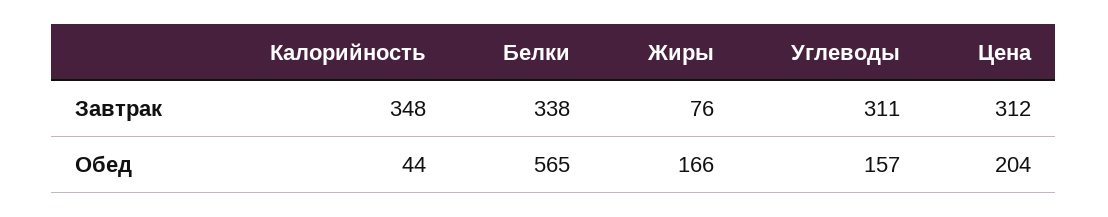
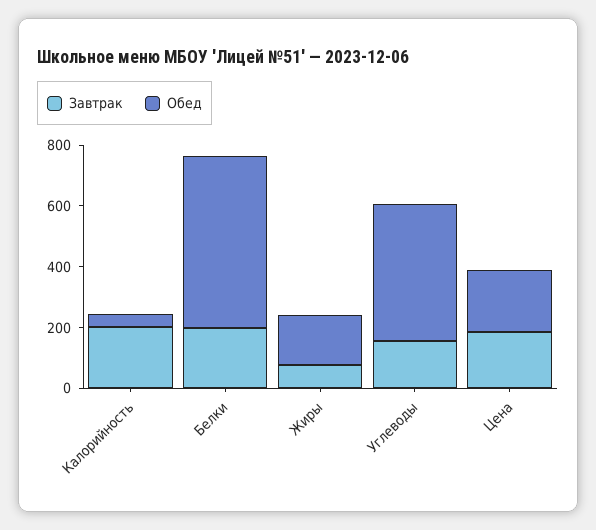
Завтрак, Калорийность: 348 -> 200
Завтрак, Белки: 338 -> 200
Завтрак, Углеводы: 311 -> 150
Завтрак, Цена: 312 -> 200
Обед, Углеводы: 157 -> 450

